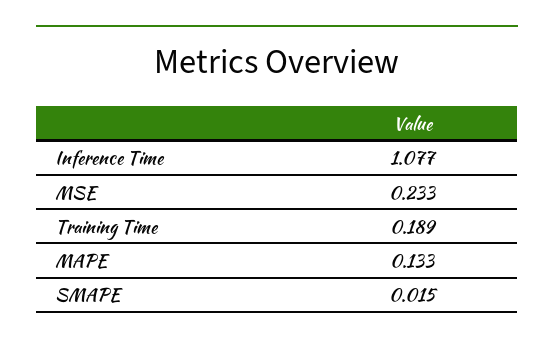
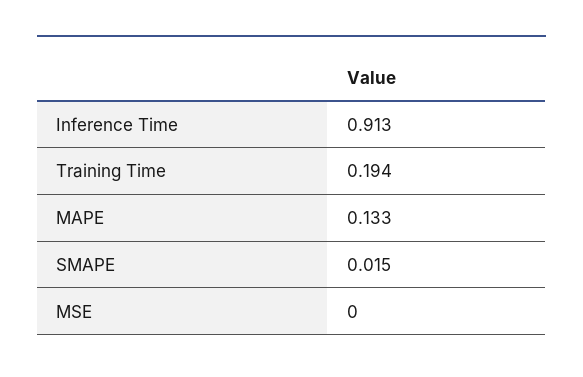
Inference Time: 1.077 -> 0.913
MSE: 0.233 -> 0
Training Time: 0.189 -> 0.194

